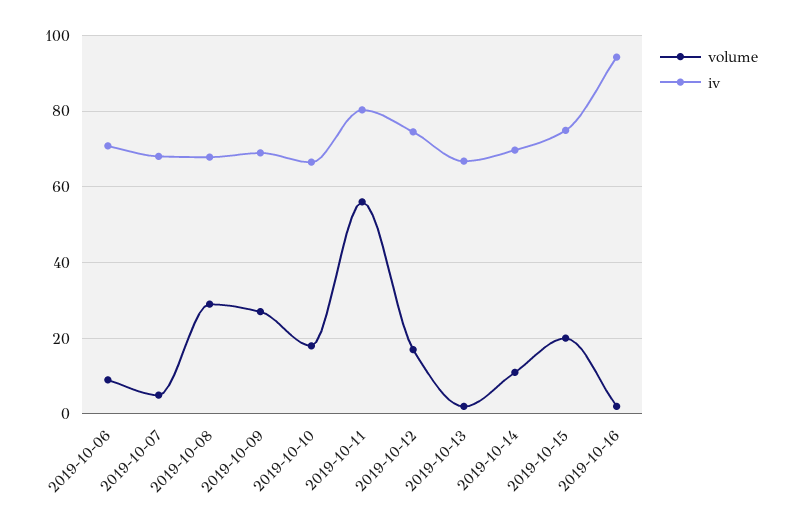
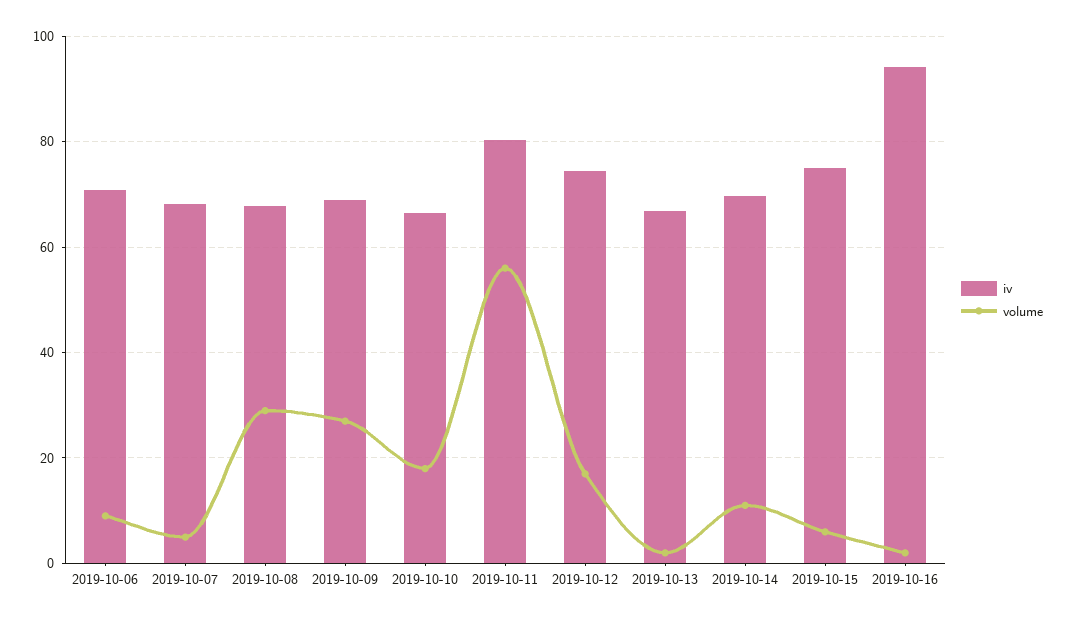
volume, 2019-10-15: 20 -> 6

